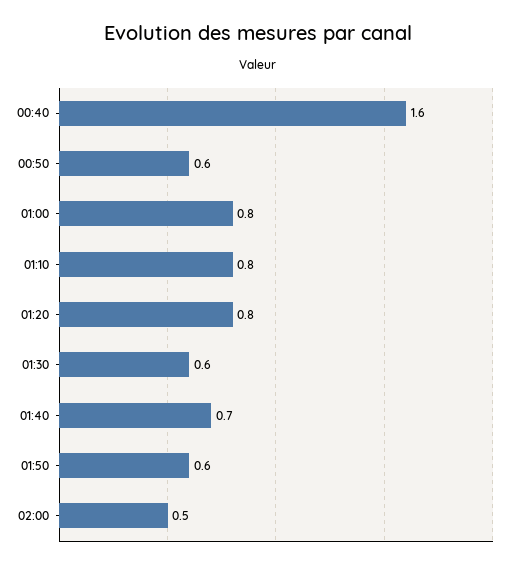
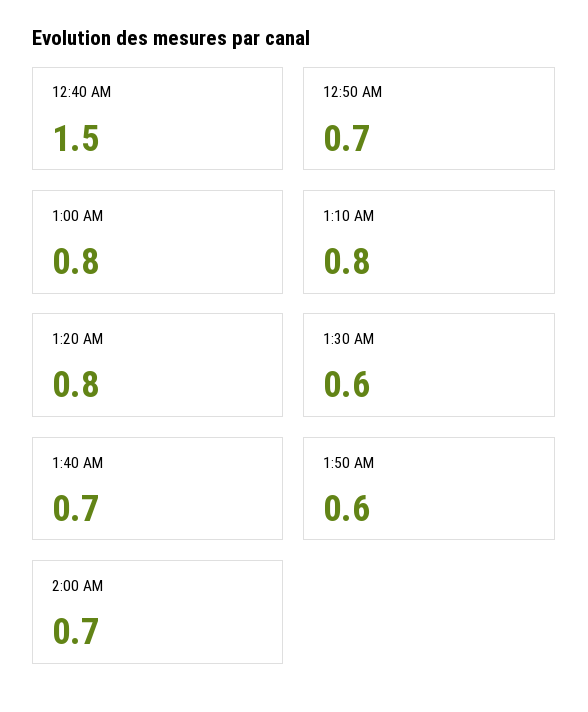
00:40: 1.6 -> 1.5
00:50: 0.6 -> 0.7
02:00: 0.5 -> 0.7

